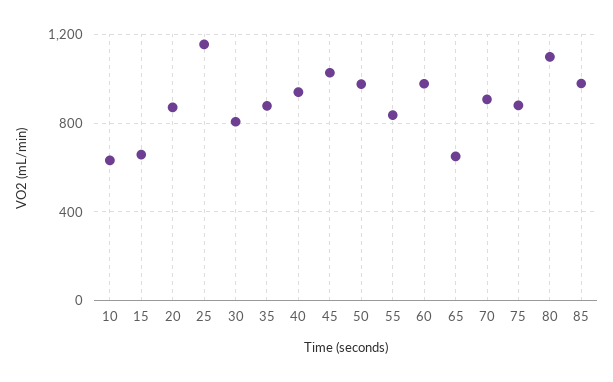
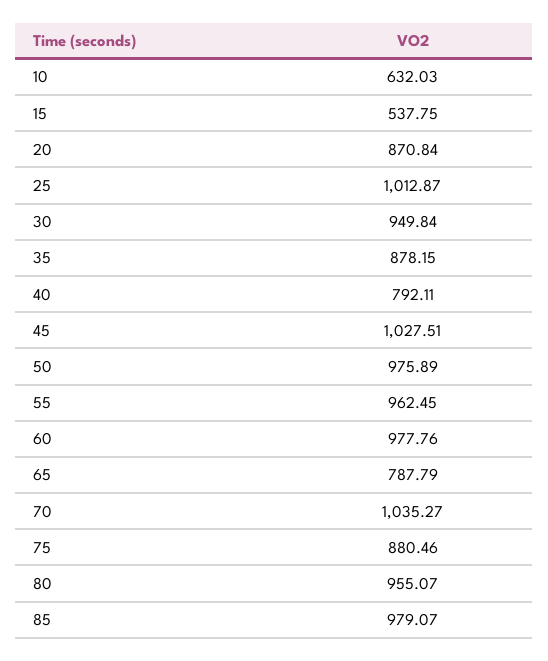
15: 650 -> 537.75
25: 1150 -> 1012.87
30: 800 -> 949.84
40: 950 -> 792.11
55: 850 -> 962.45
65: 650 -> 787.79
70: 900 -> 1035.27
80: 1100 -> 955.07

